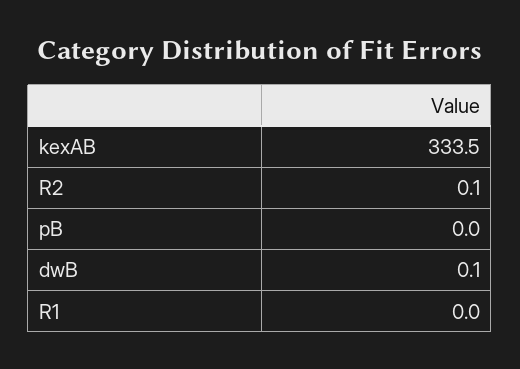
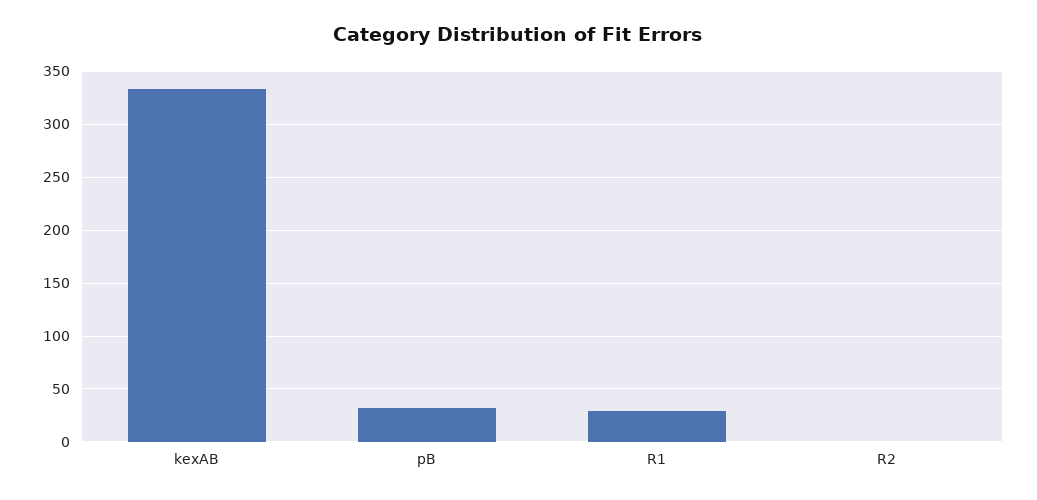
pB: 0 -> 30
dwB: 0.1 -> none
R1: 0 -> 30

